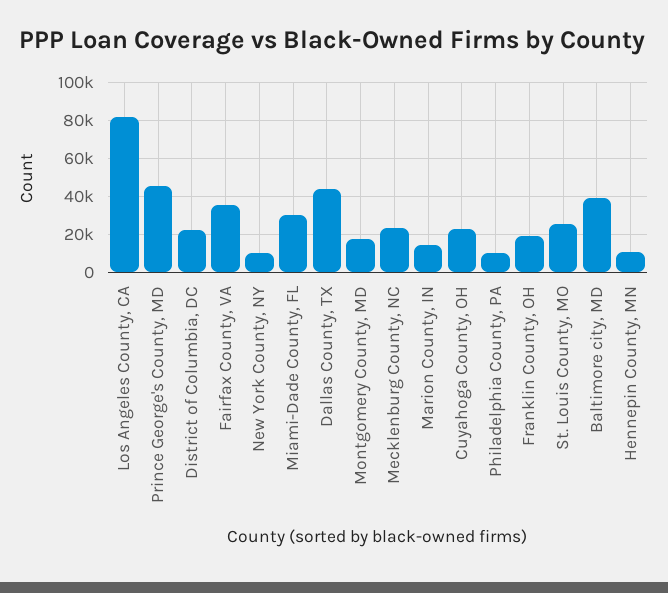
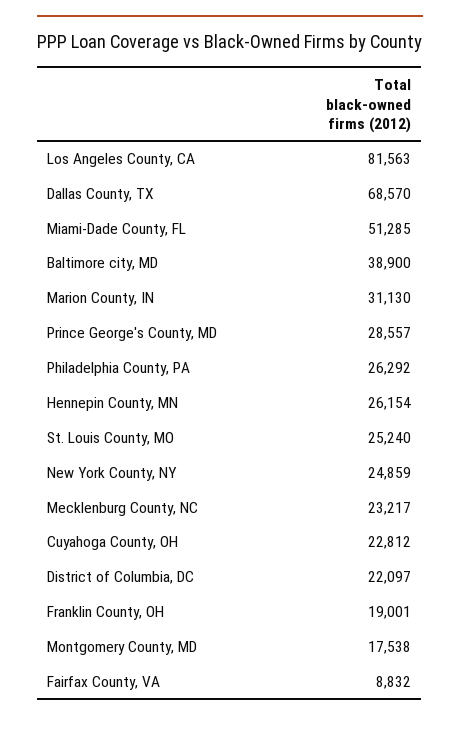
Prince George's County, MD: 45000 -> 28557
Fairfax County, VA: 35000 -> 8832
New York County, NY: 10000 -> 24859
Miami-Dade County, FL: 30000 -> 51285
Dallas County, TX: 45000 -> 68570
Marion County, IN: 15000 -> 31130
Philadelphia County, PA: 10000 -> 26292
Hennepin County, MN: 10000 -> 26154

